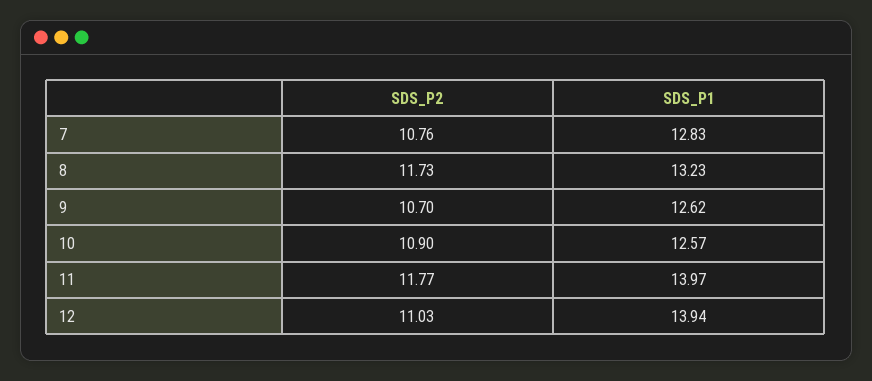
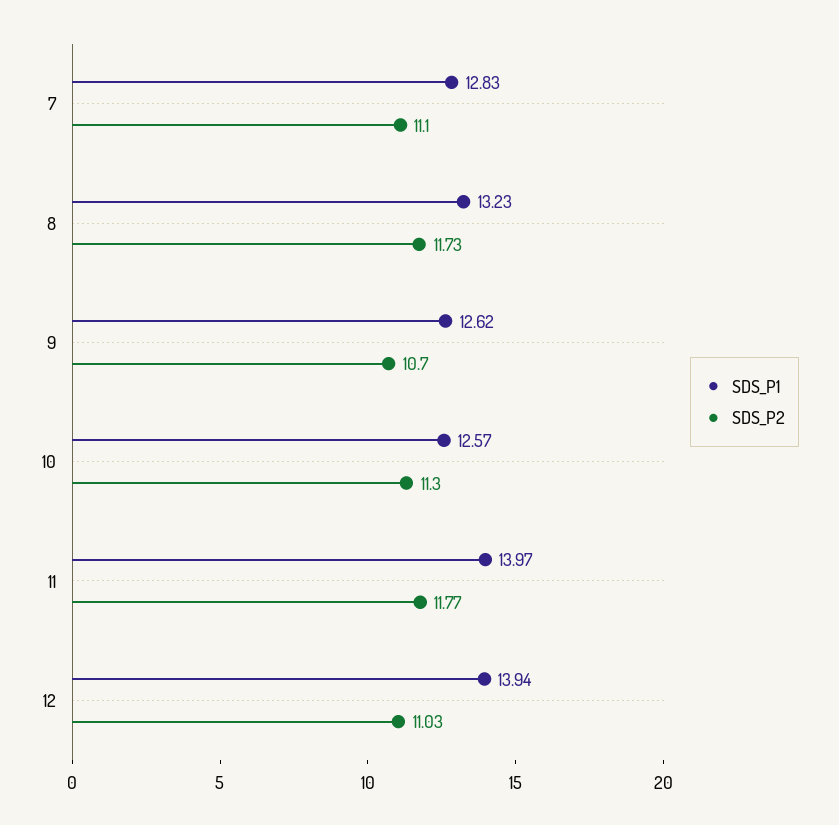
SDS_P2, 7: 10.76 -> 11.1
SDS_P2, 10: 10.9 -> 11.3

